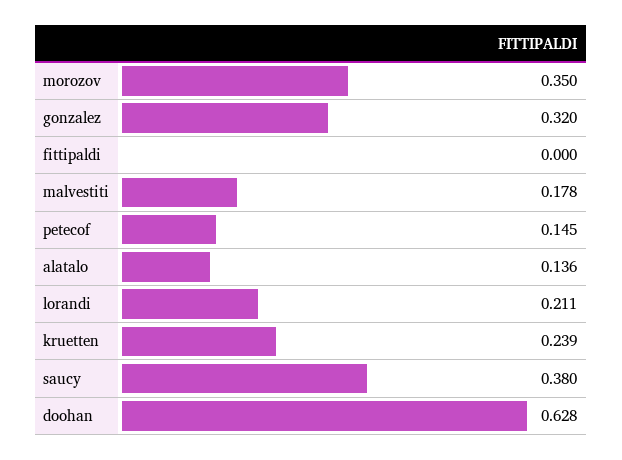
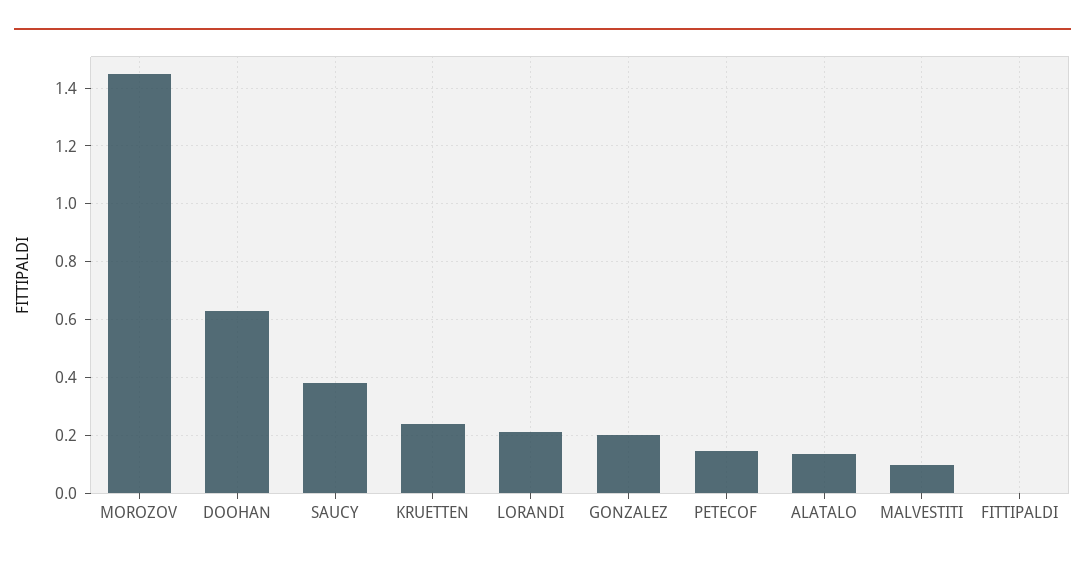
morozov: 0.35 -> 1.45
gonzalez: 0.32 -> 0.2
malvestiti: 0.178 -> 0.1

